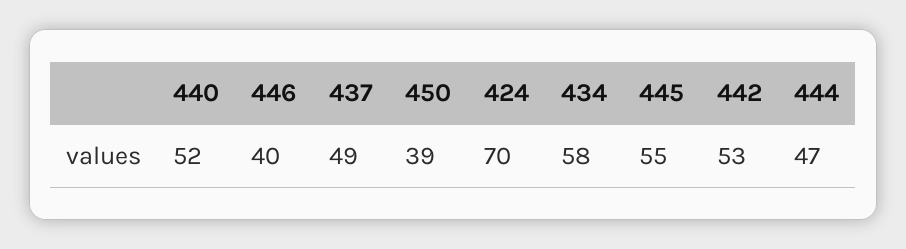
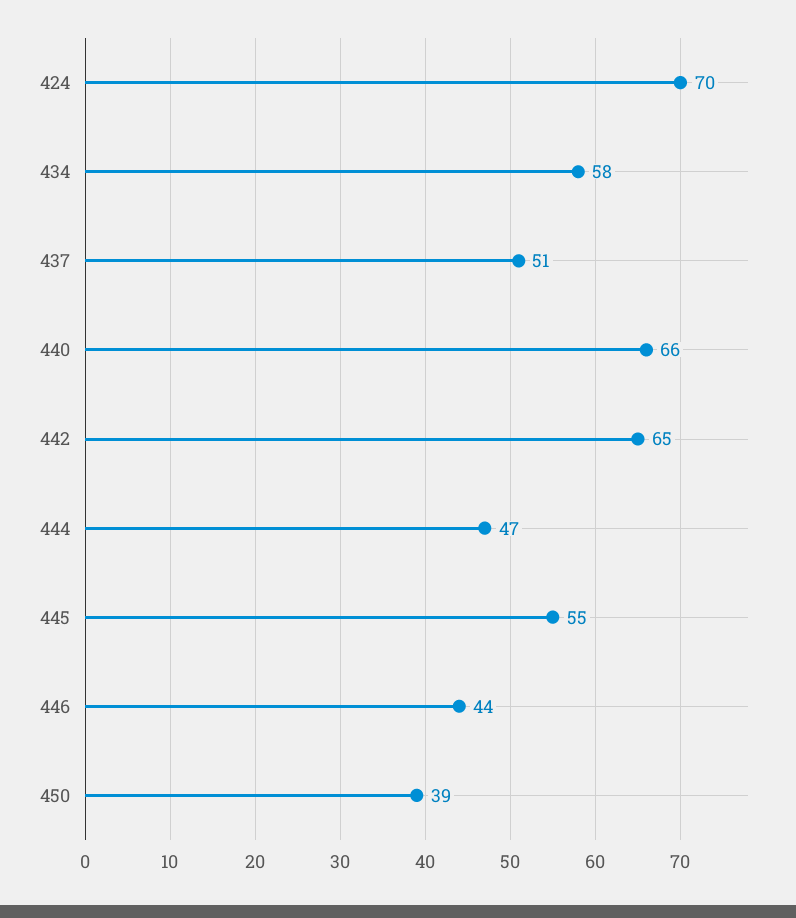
440: 52 -> 66
446: 40 -> 44
437: 49 -> 51
442: 53 -> 65

